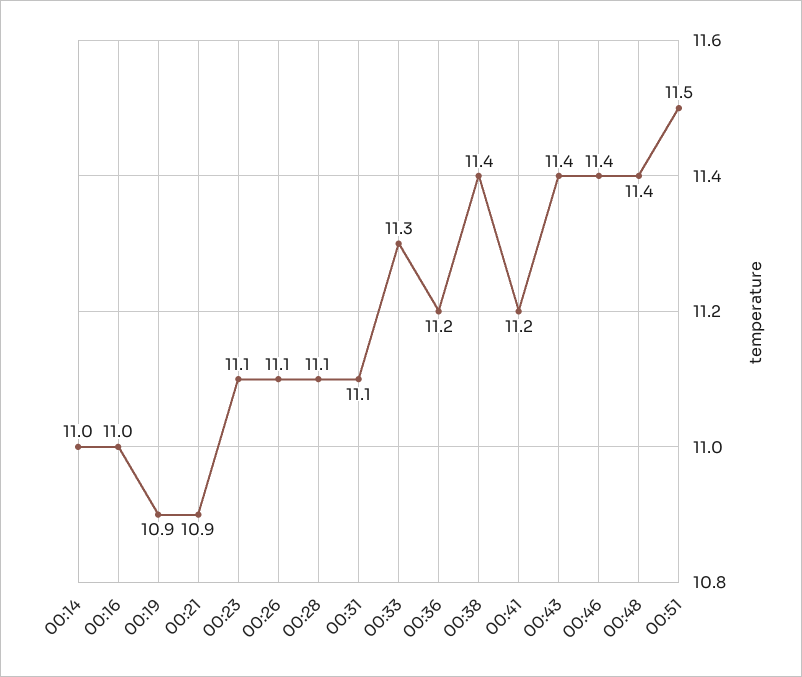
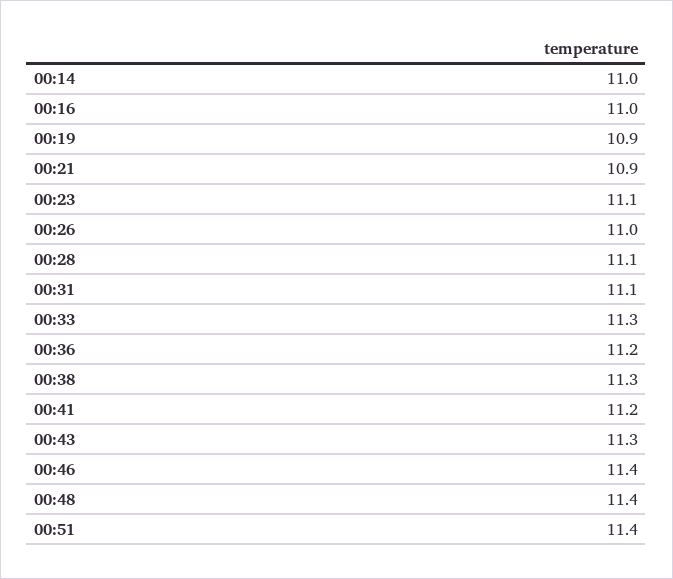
00:26: 11.1 -> 11
00:38: 11.4 -> 11.3
00:43: 11.4 -> 11.3
00:51: 11.5 -> 11.4

